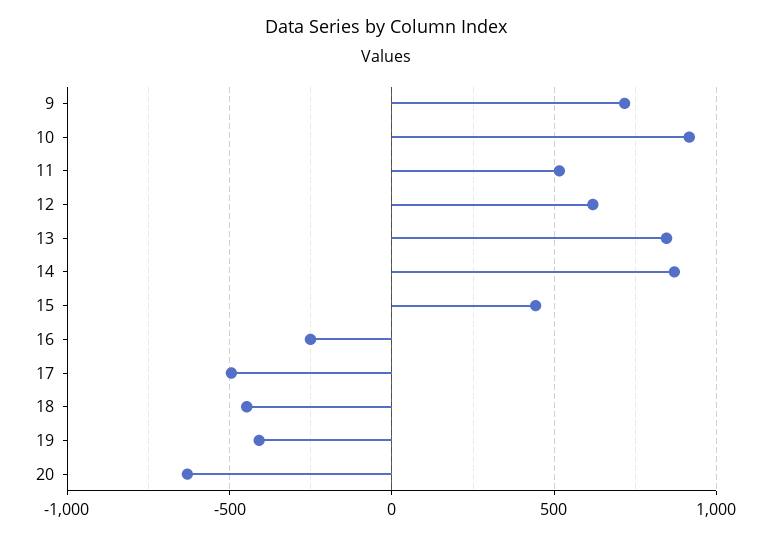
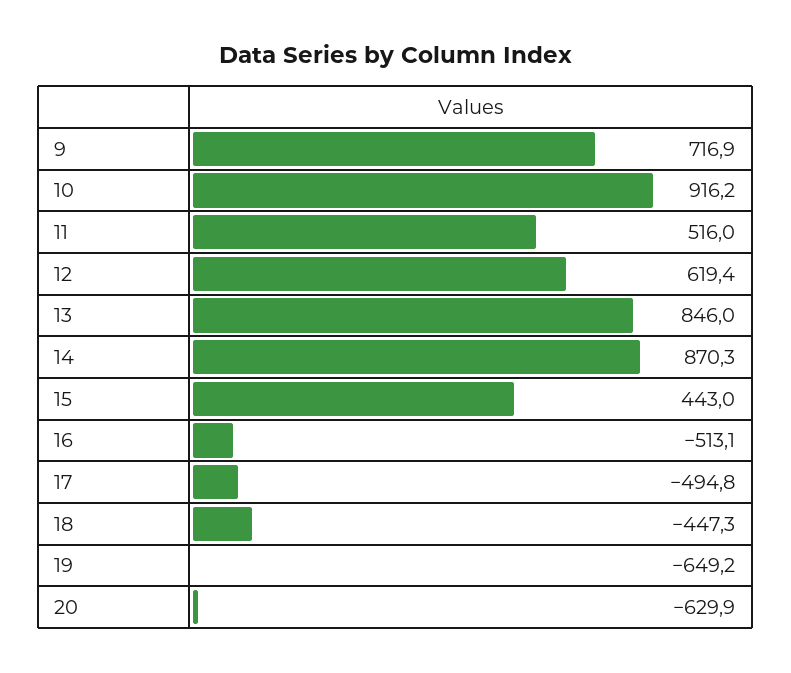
16: -250 -> -513.1
19: -400 -> -649.2

